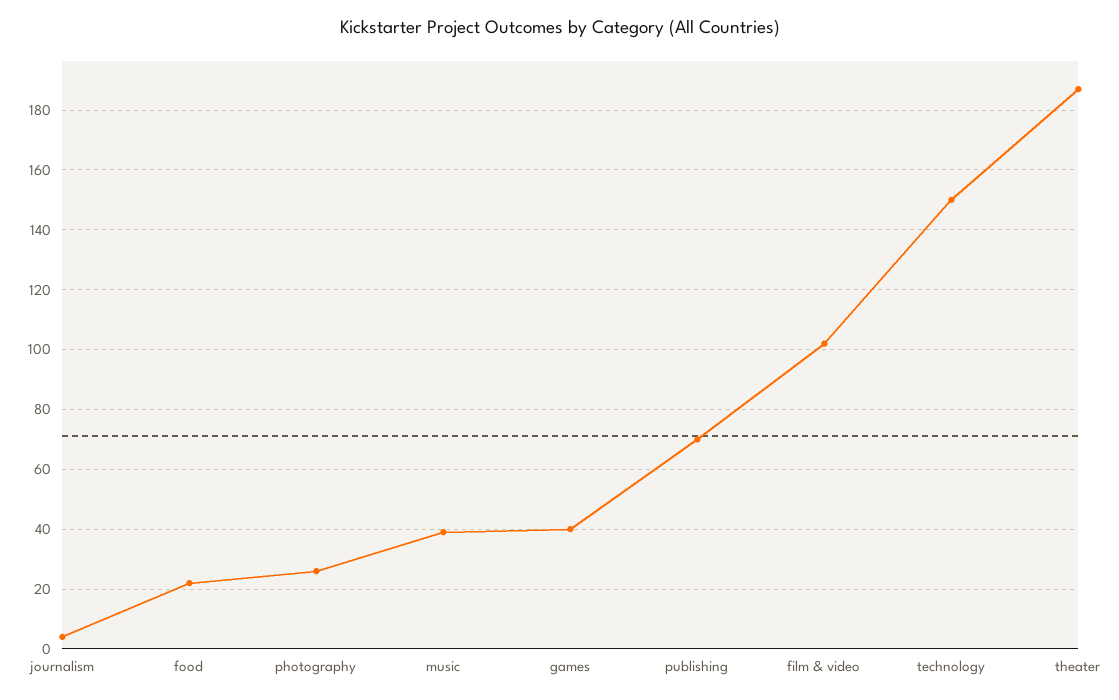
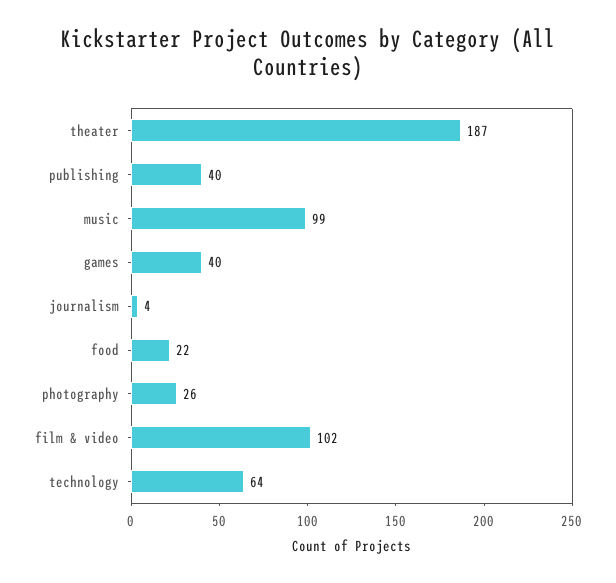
music: 40 -> 99
publishing: 70 -> 40
technology: 150 -> 64

